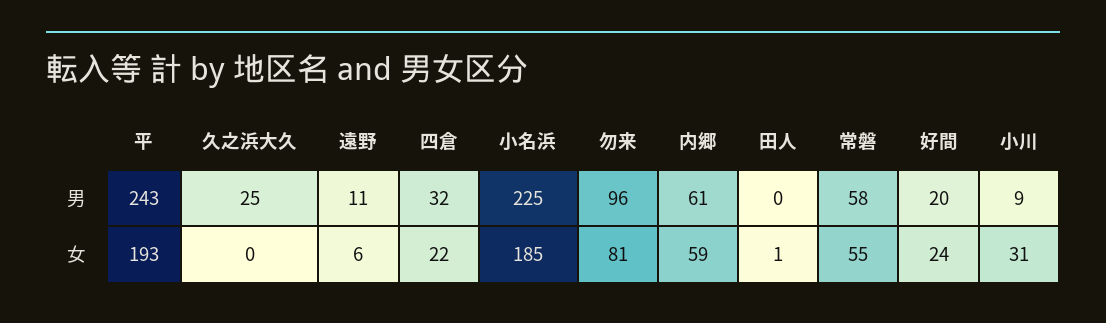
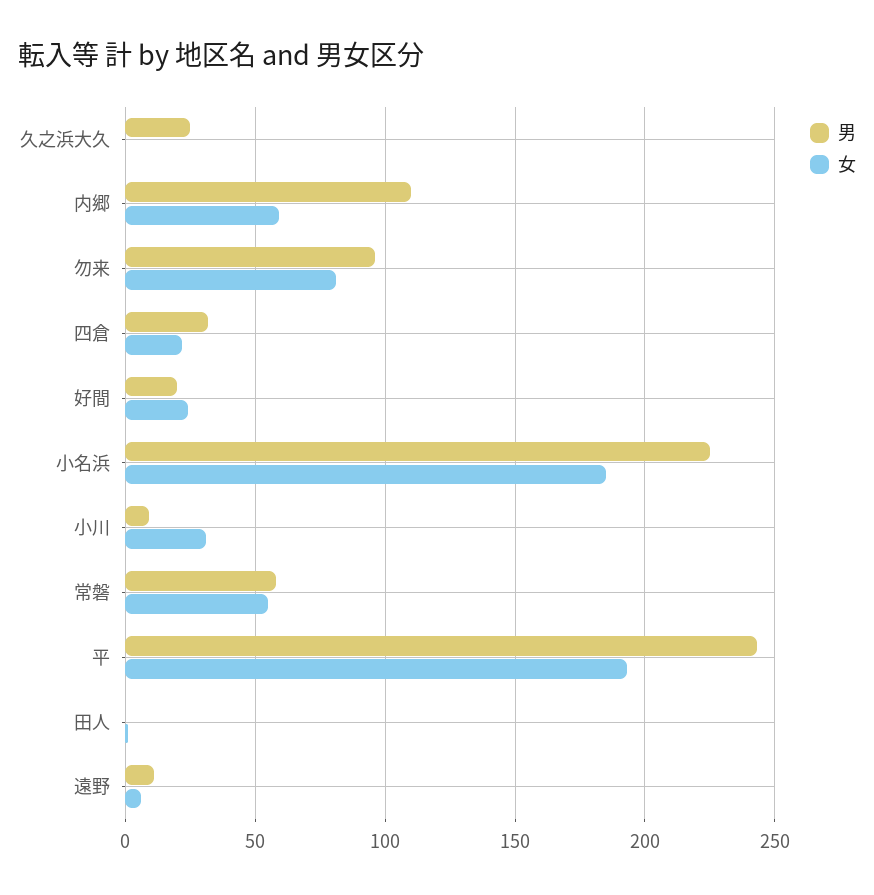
男, 内郷: 61 -> 110

